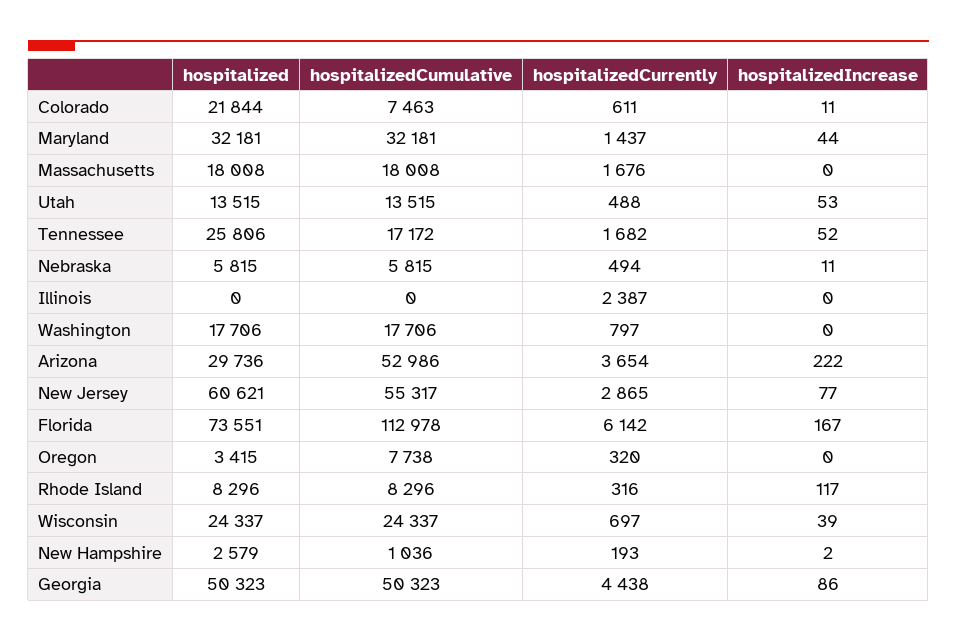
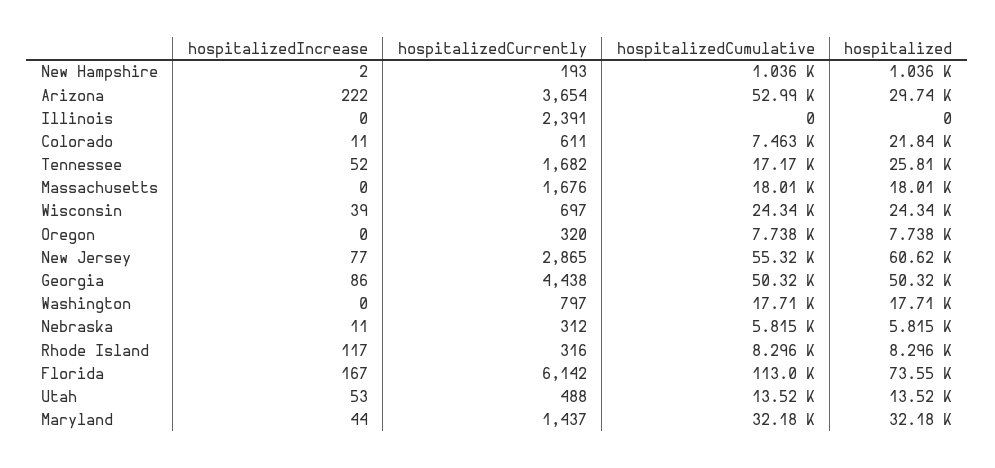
hospitalizedCurrently, Nebraska: 494 -> 312
hospitalizedCurrently, Illinois: 2387 -> 2391
hospitalized, Oregon: 3415 -> 7738
hospitalized, New Hampshire: 2579 -> 1036

